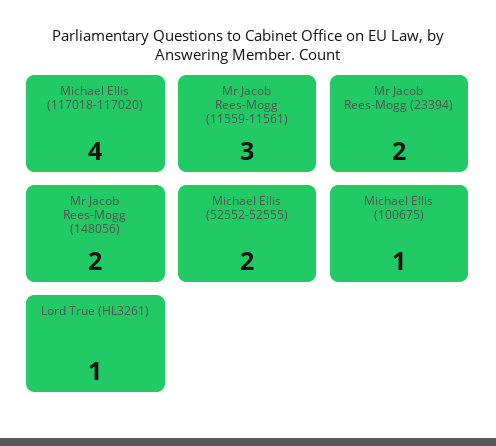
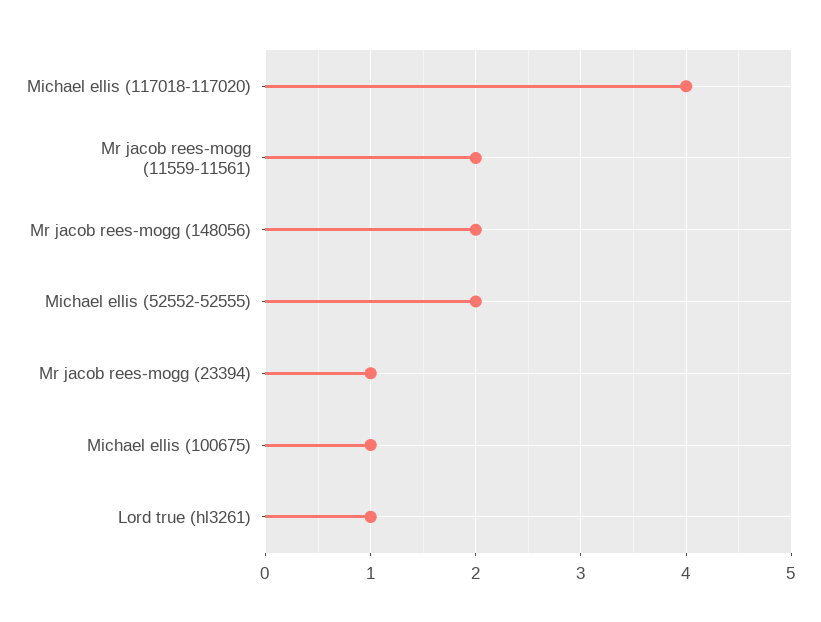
Mr Jacob Rees-Mogg (11559-11561): 3 -> 2
Mr Jacob Rees-Mogg (23394): 2 -> 1

